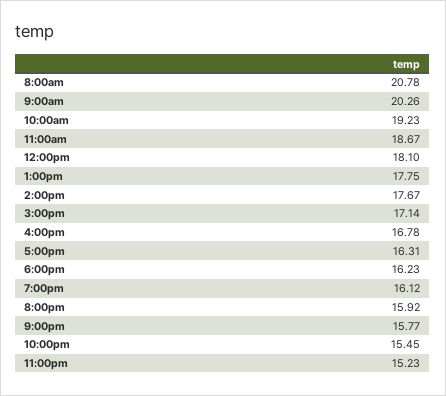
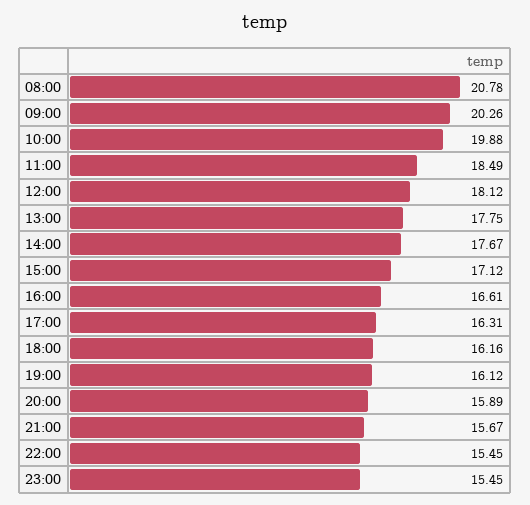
10:00am: 19.23 -> 19.88
11:00am: 18.67 -> 18.49
12:00pm: 18.1 -> 18.12
3:00pm: 17.14 -> 17.12
4:00pm: 16.78 -> 16.61
6:00pm: 16.23 -> 16.16
8:00pm: 15.92 -> 15.89
9:00pm: 15.77 -> 15.67
11:00pm: 15.23 -> 15.45

